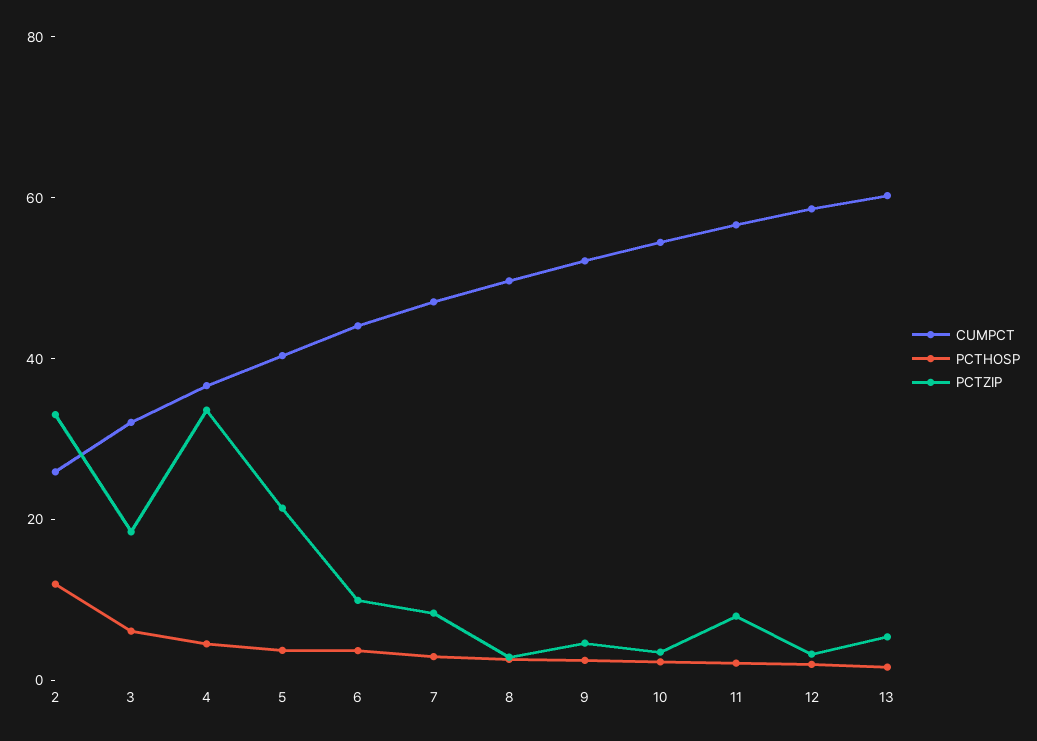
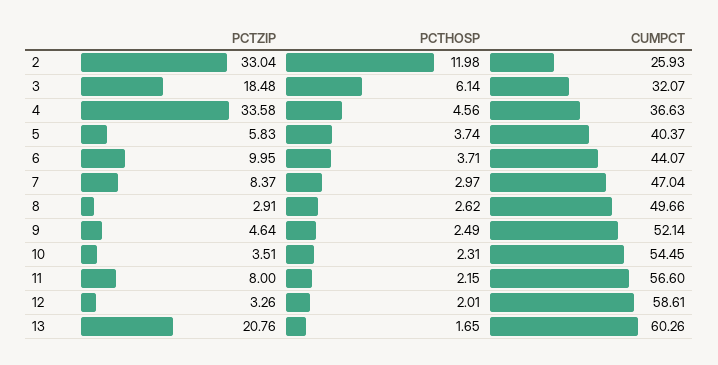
PCTZIP, 5: 20 -> 5.83
PCTZIP, 13: 5 -> 20.76

